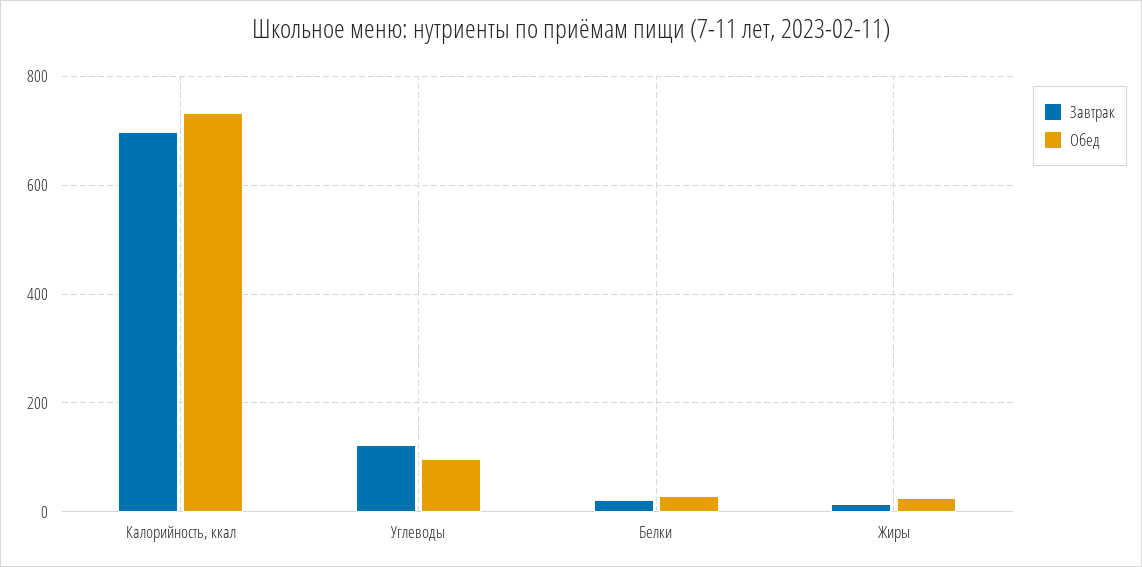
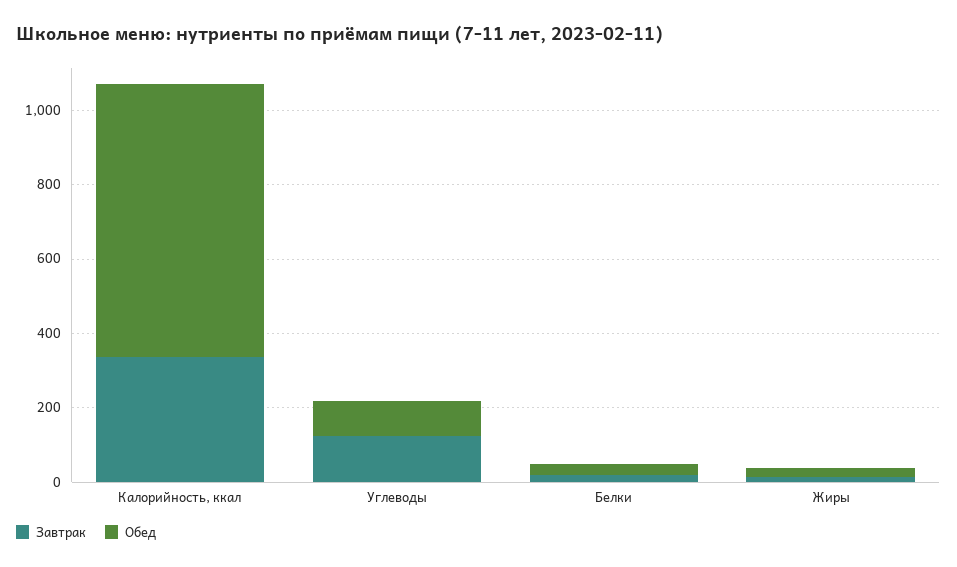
Завтрак, Калорийность, ккал: 700 -> 350

